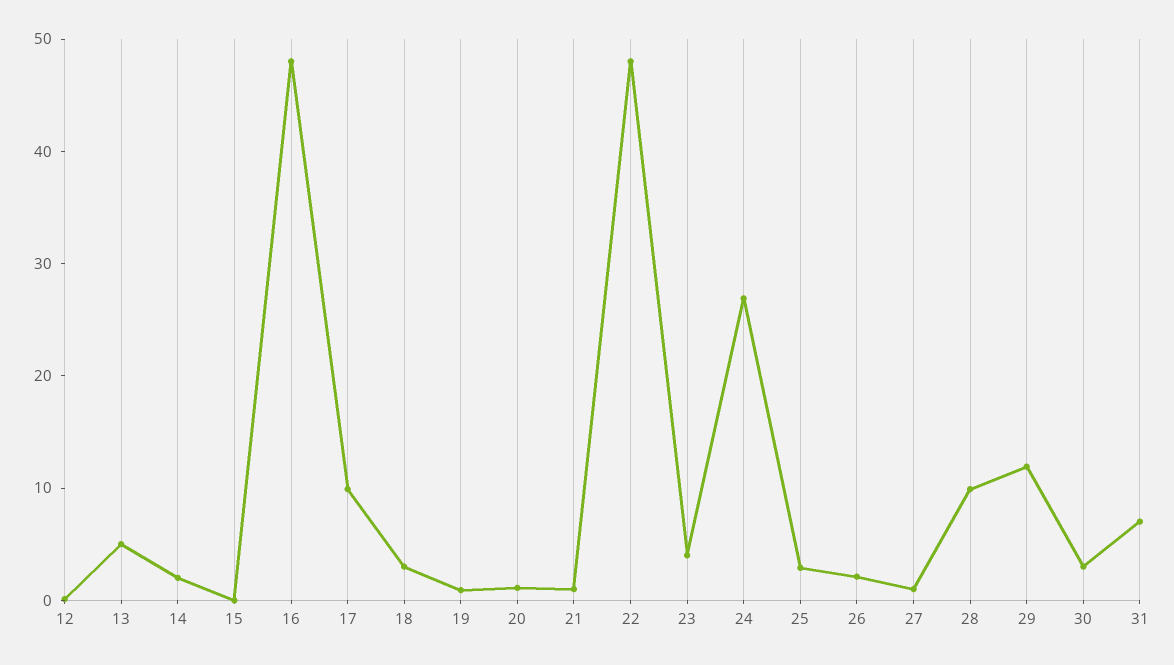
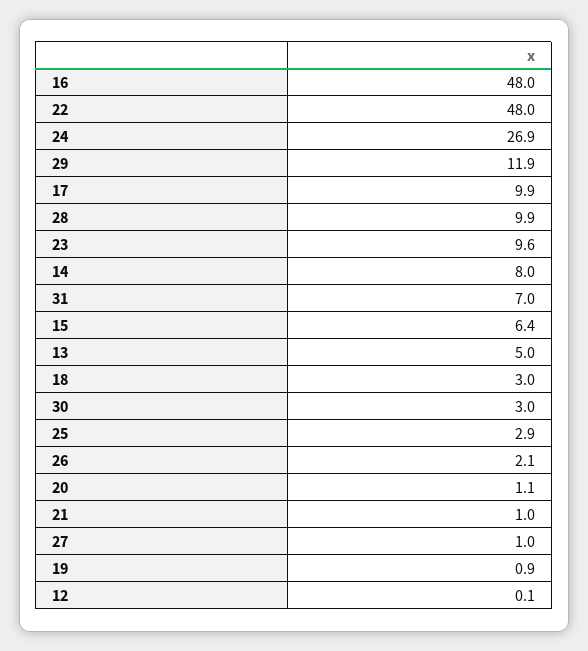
14: 2 -> 8
15: 0 -> 6.4
23: 4 -> 9.6

